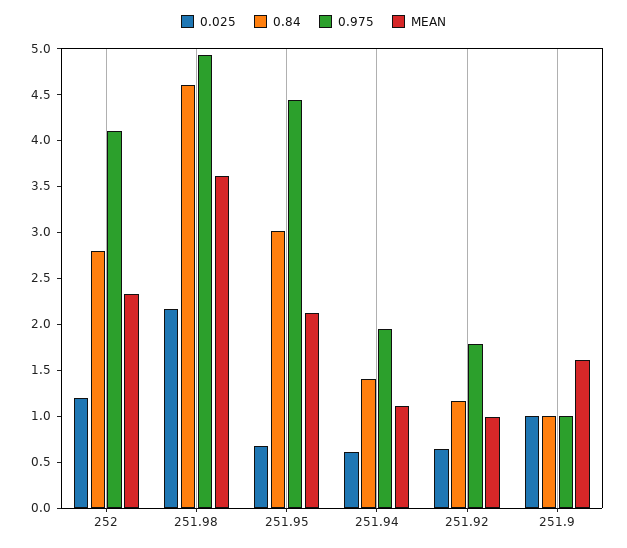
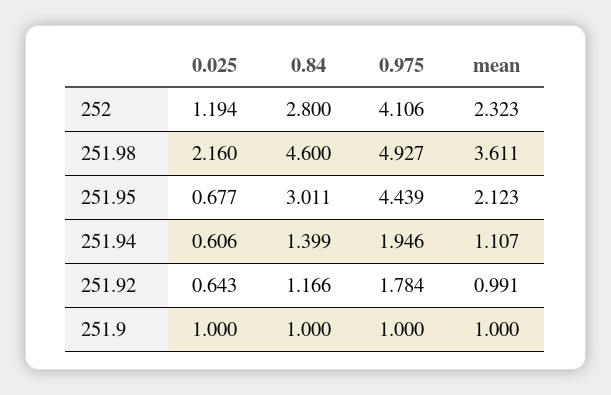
MEAN, 251.9: 1.6 -> 1

